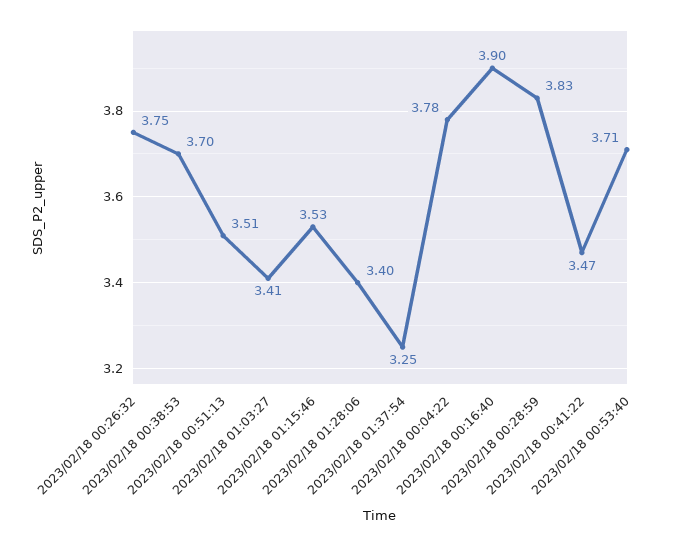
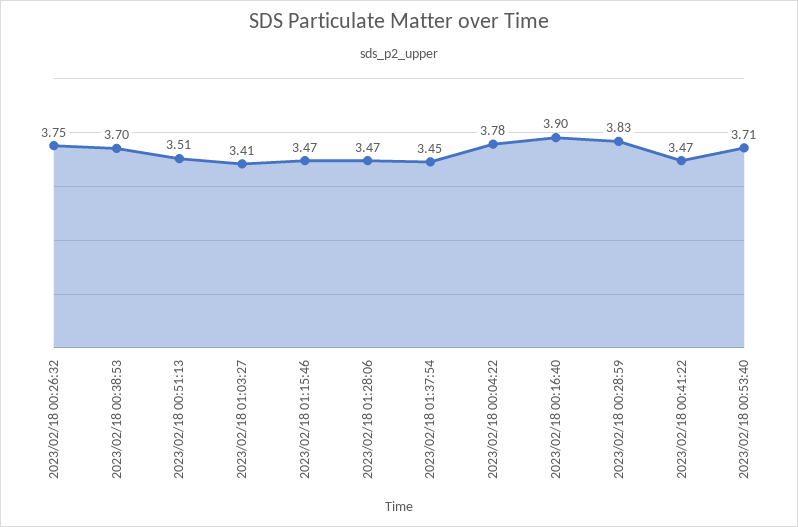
2023/02/18 01:15:46: 3.53 -> 3.47
2023/02/18 01:28:06: 3.4 -> 3.47
2023/02/18 01:37:54: 3.25 -> 3.45

